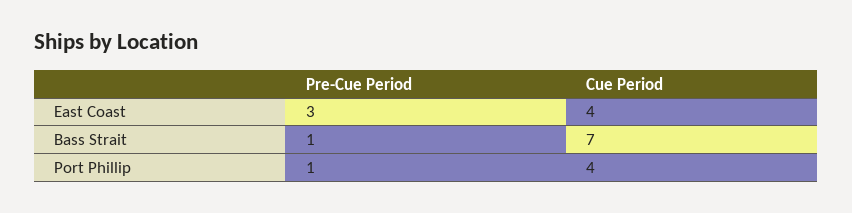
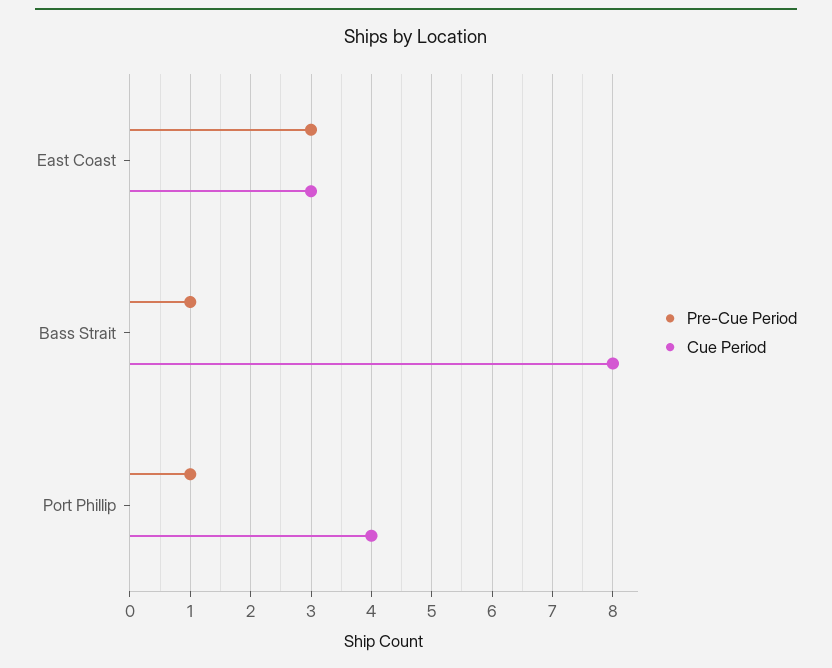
Cue Period, East Coast: 4 -> 3
Cue Period, Bass Strait: 7 -> 8

